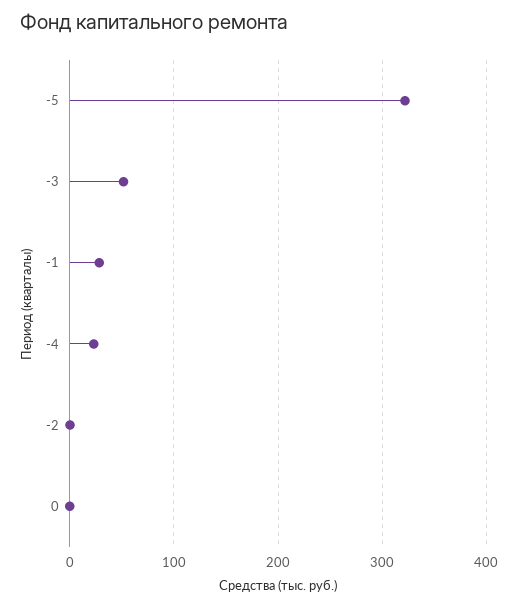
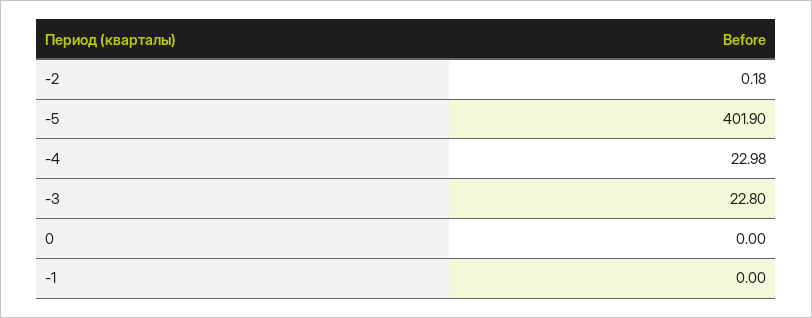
-5: 320 -> 401.9
-3: 50 -> 22.8
-1: 30 -> 0

